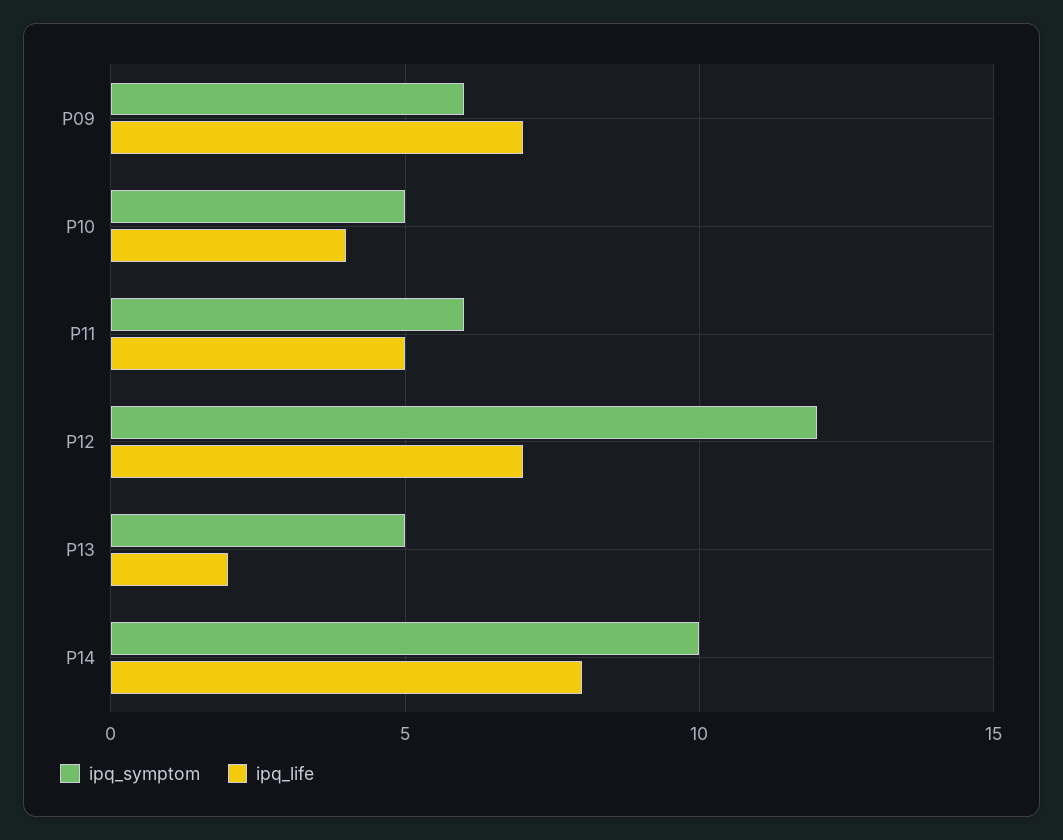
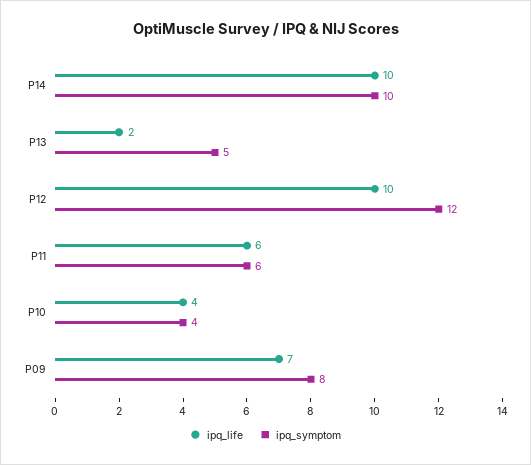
ipq_symptom, P09: 6 -> 8
ipq_symptom, P10: 5 -> 4
ipq_life, P11: 5 -> 6
ipq_life, P12: 7 -> 10
ipq_life, P14: 8 -> 10

